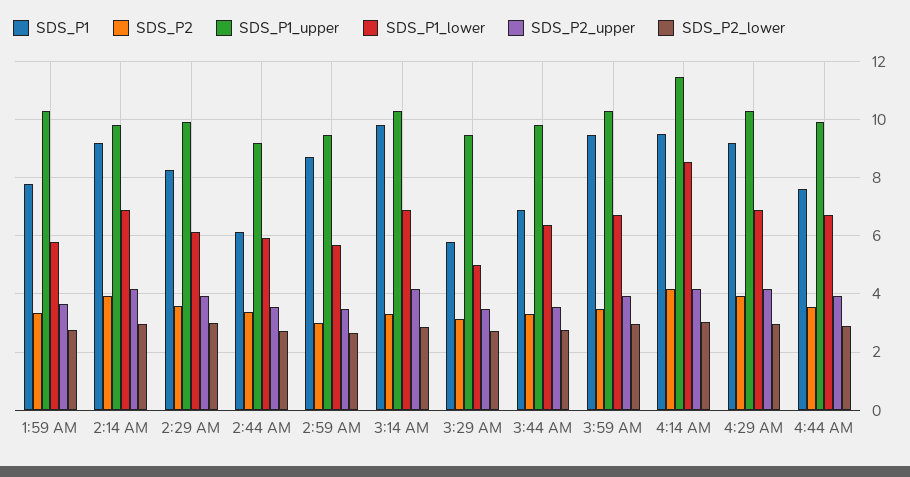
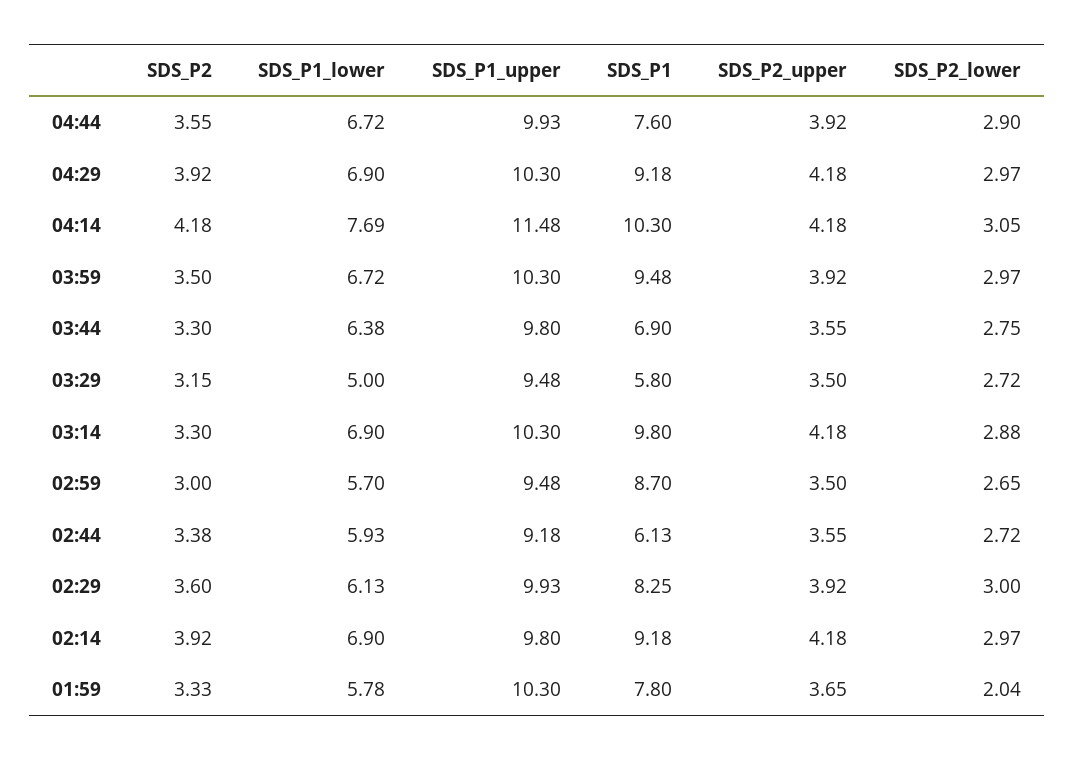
SDS_P2_lower, 1:59 AM: 2.75 -> 2.04
SDS_P1, 4:14 AM: 9.5 -> 10.3
SDS_P1_lower, 4:14 AM: 8.5 -> 7.69

